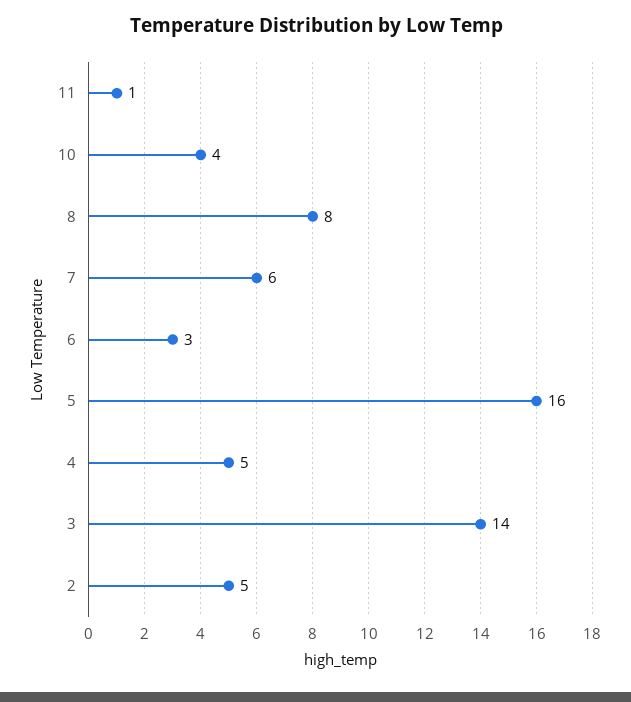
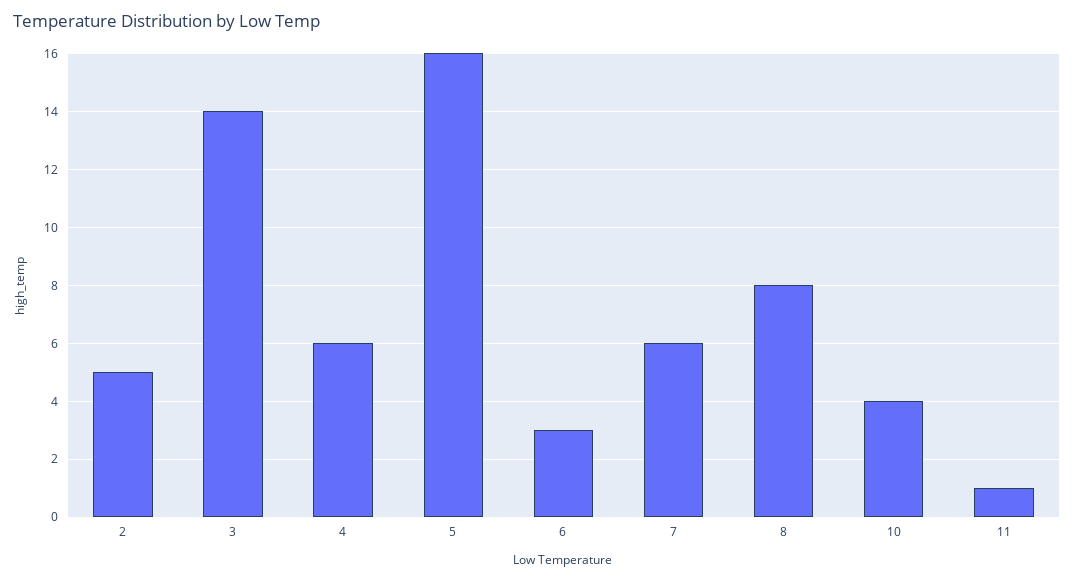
4: 5 -> 6

